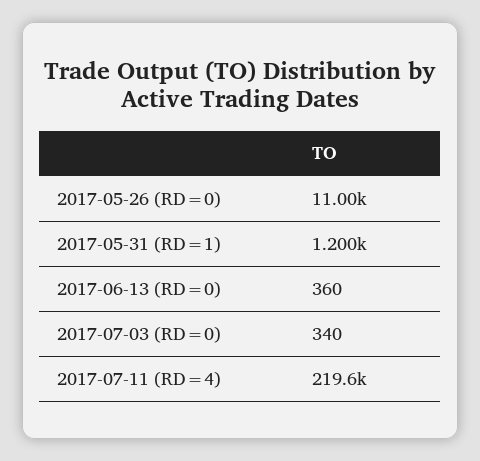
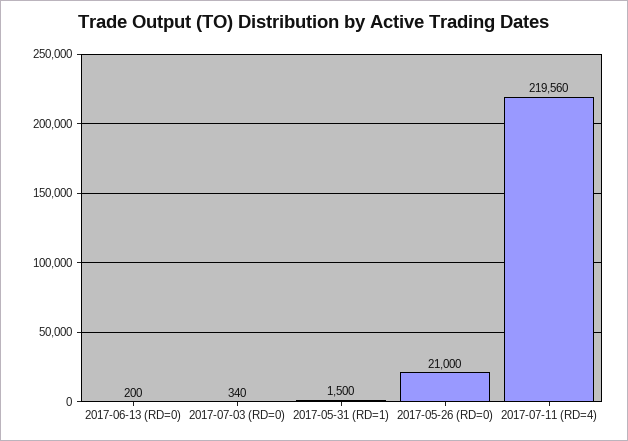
2017-05-26 (RD=0): 11000 -> 21000
2017-05-31 (RD=1): 1200 -> 1500
2017-06-13 (RD=0): 360 -> 200

